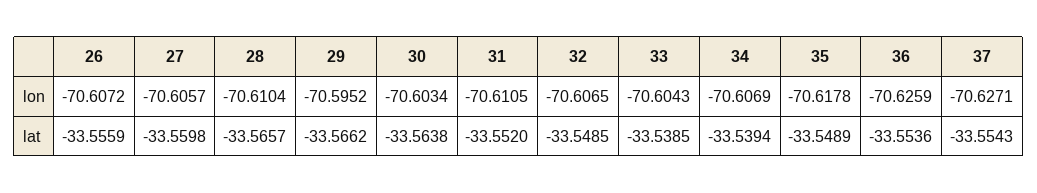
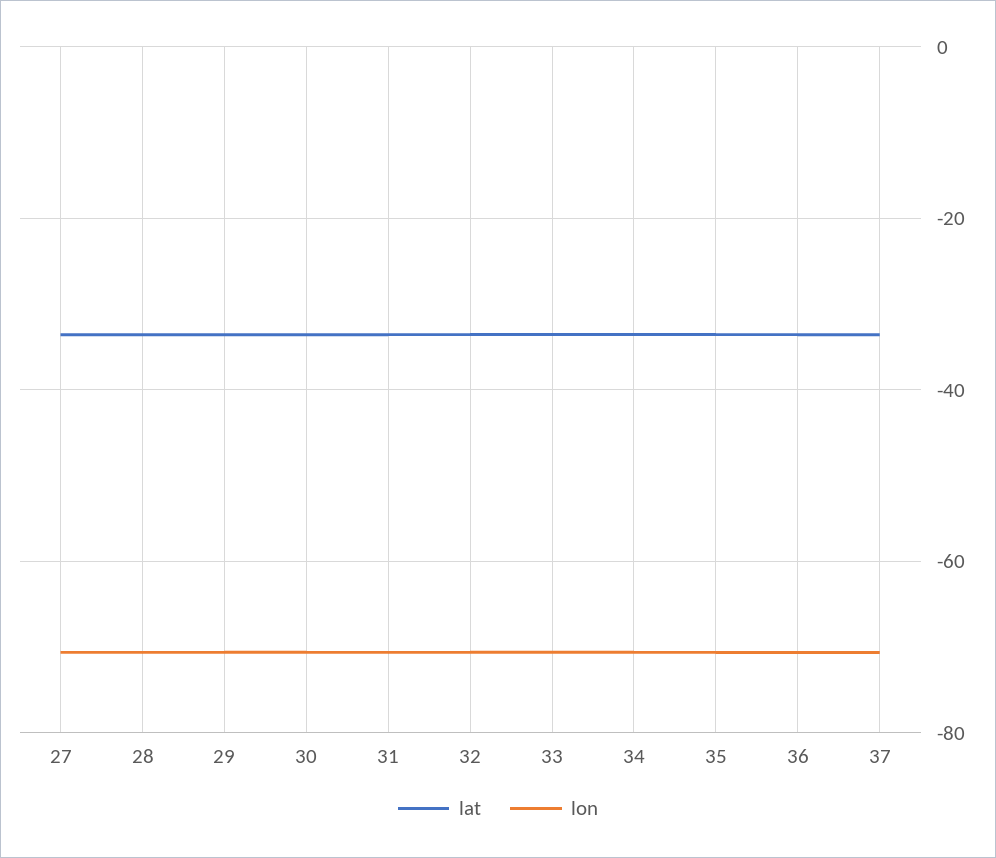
lon, 26: -70.6072 -> none
lat, 26: -33.5559 -> none

